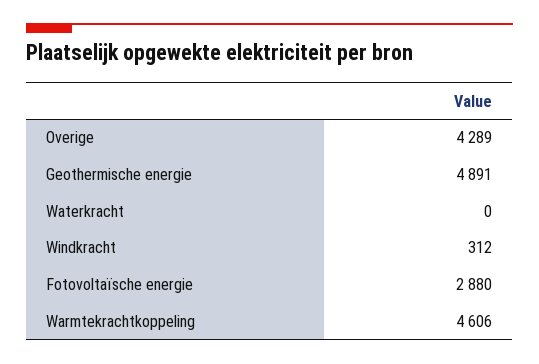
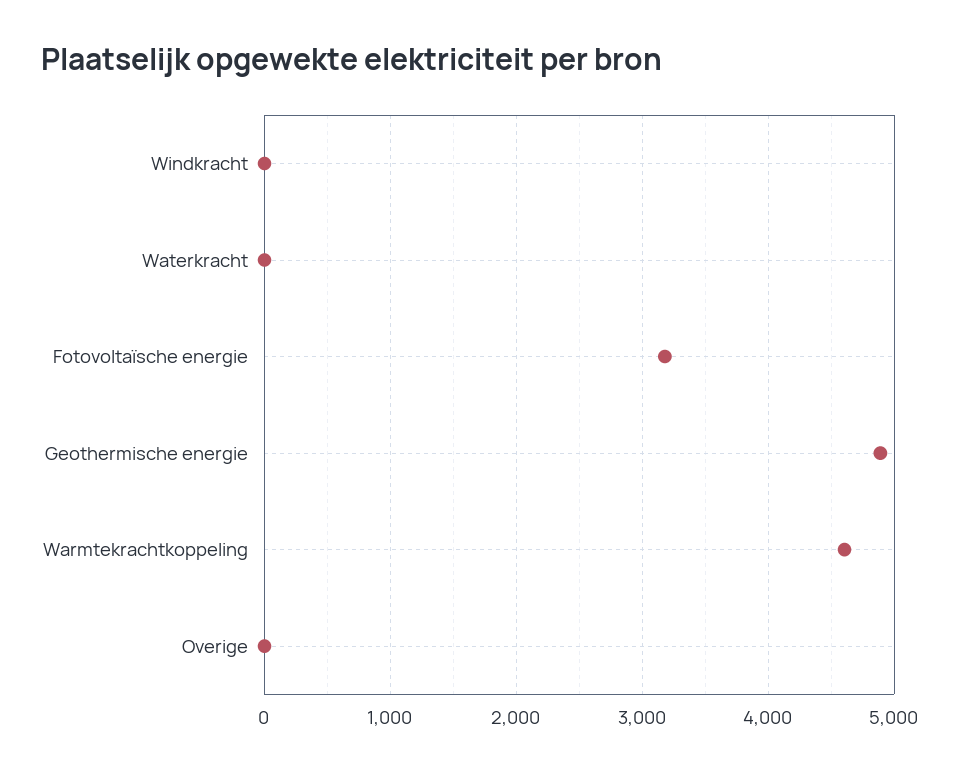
Overige: 4289 -> 0
Windkracht: 312 -> 0
Fotovoltaïsche energie: 2880 -> 3200

